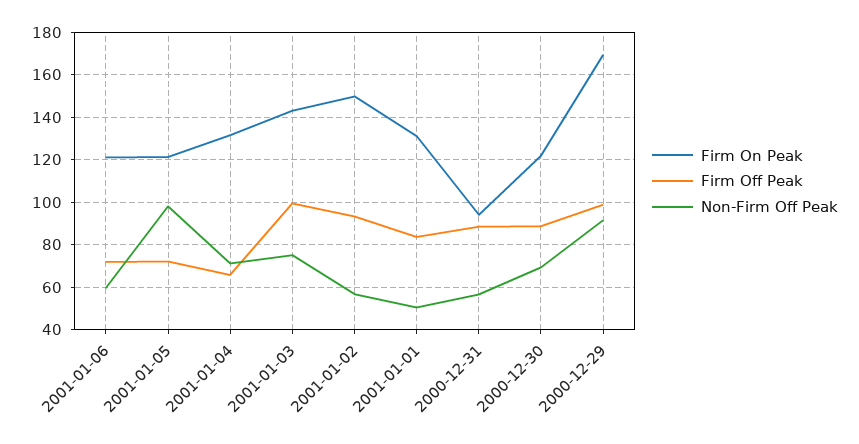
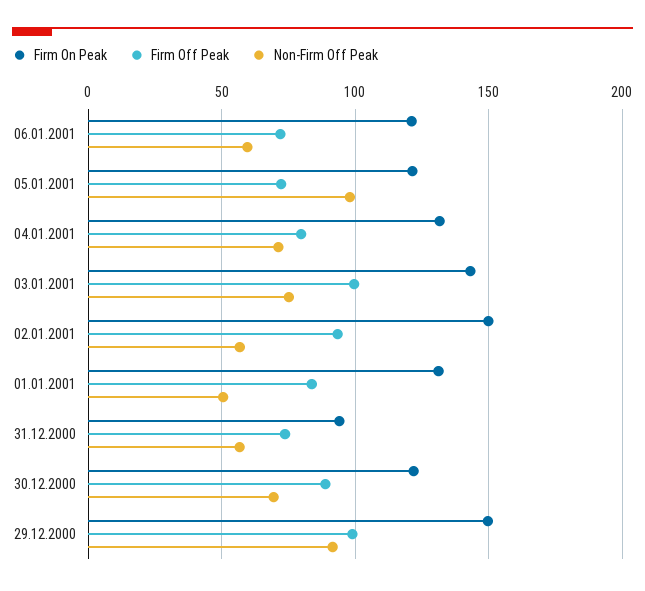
Firm Off Peak, 2001-01-04: 65 -> 80
Firm Off Peak, 2000-12-31: 90 -> 75
Firm On Peak, 2000-12-29: 170 -> 150

